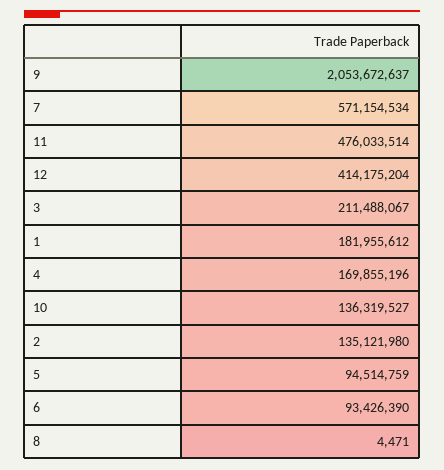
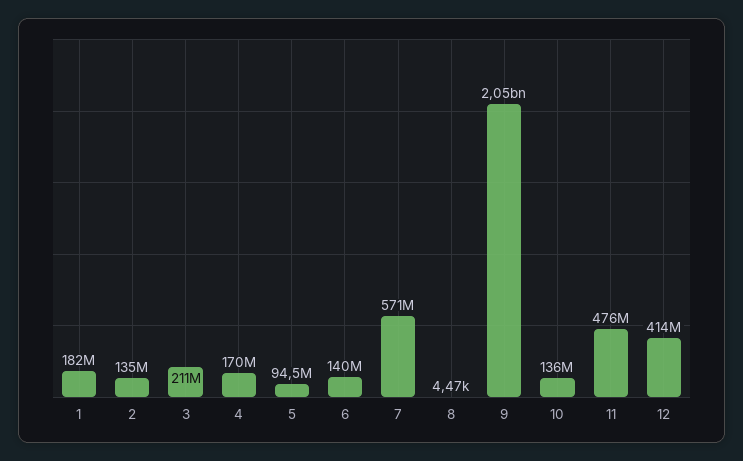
6: 93426390 -> 140000000

